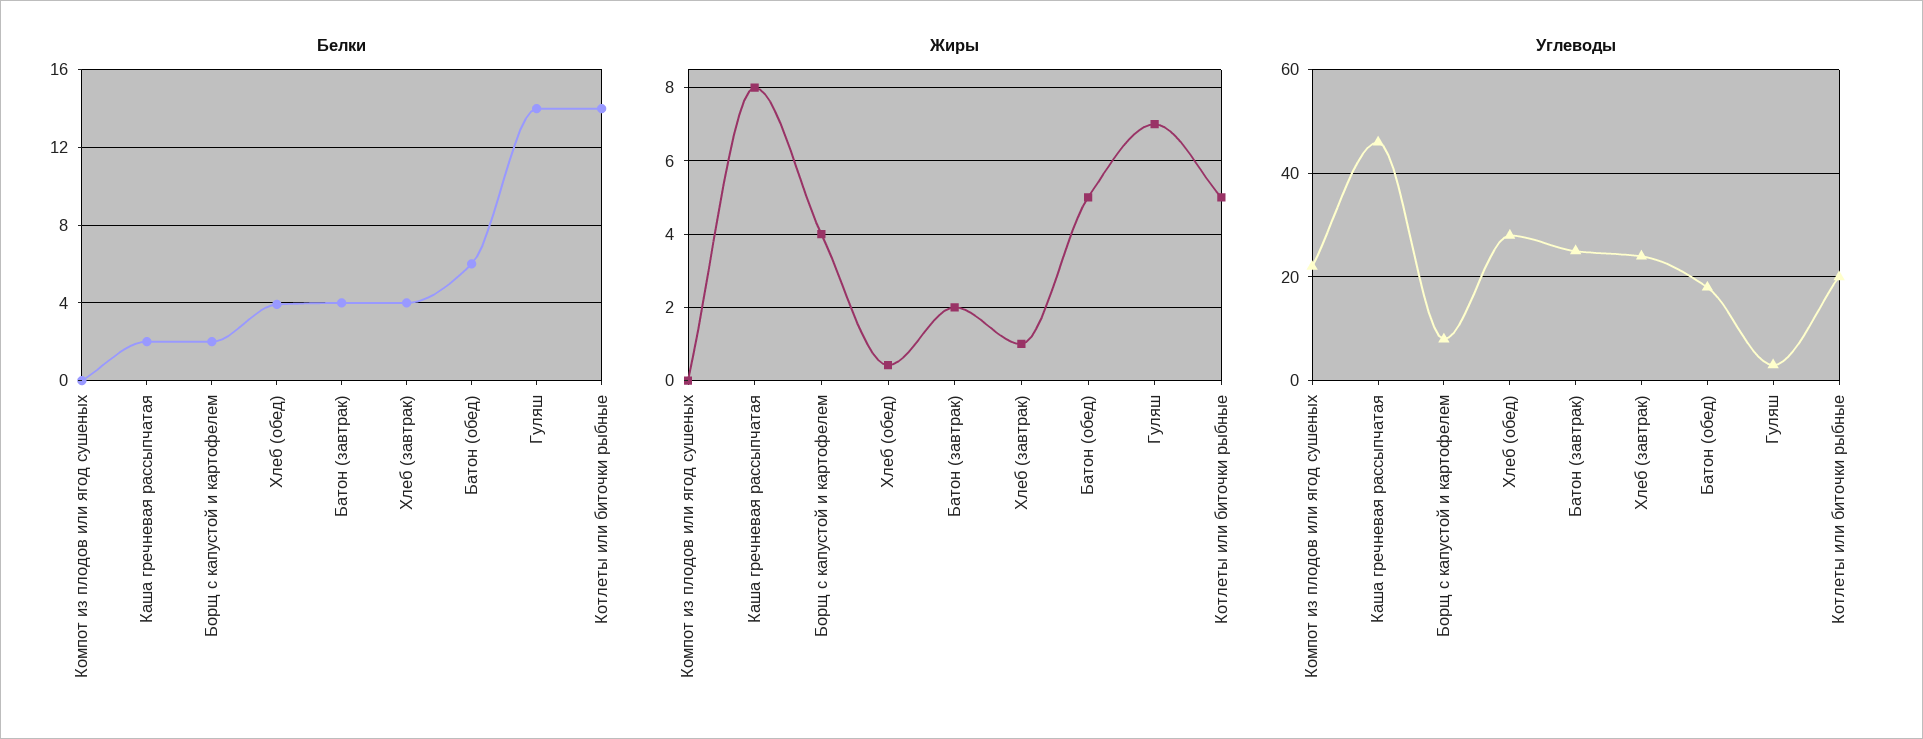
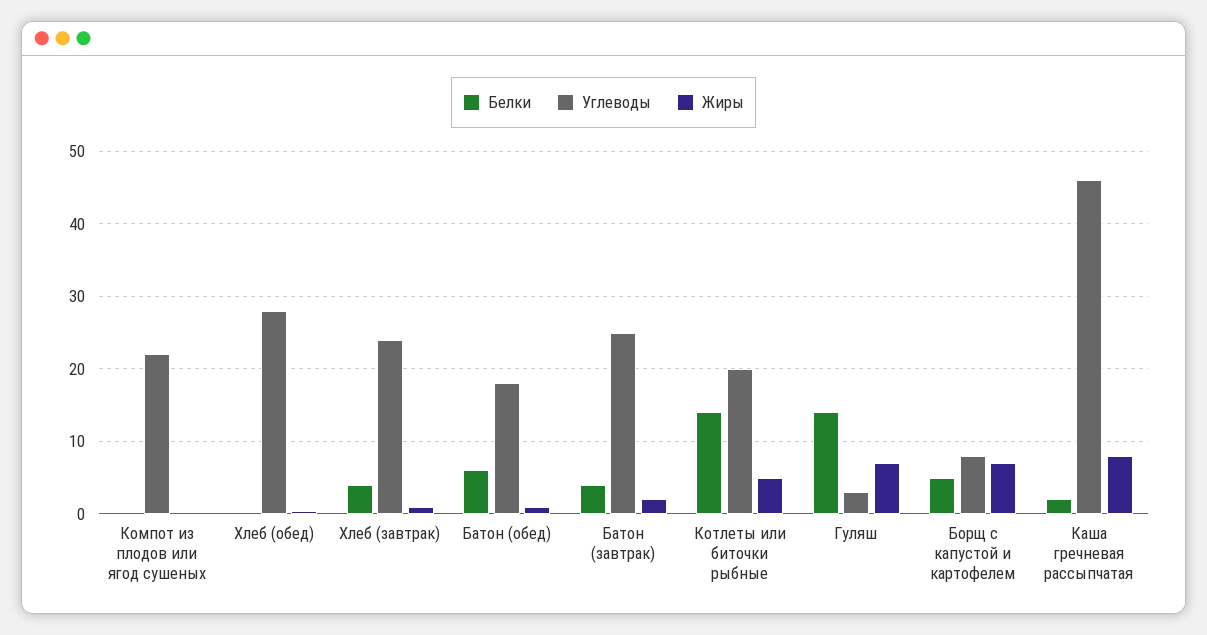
Белки, Борщ с капустой и картофелем: 2 -> 5
Белки, Хлеб (обед): 4 -> 0
Жиры, Борщ с капустой и картофелем: 4 -> 7
Жиры, Батон (обед): 5 -> 1

